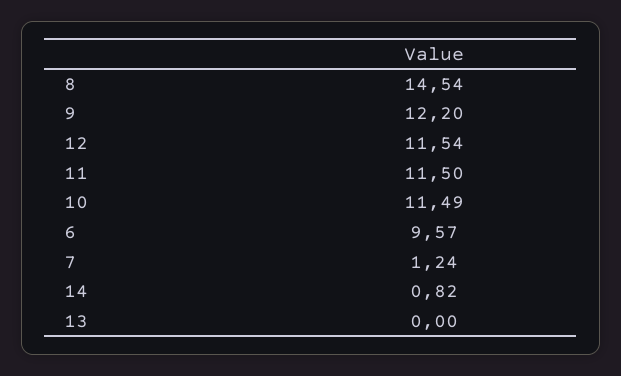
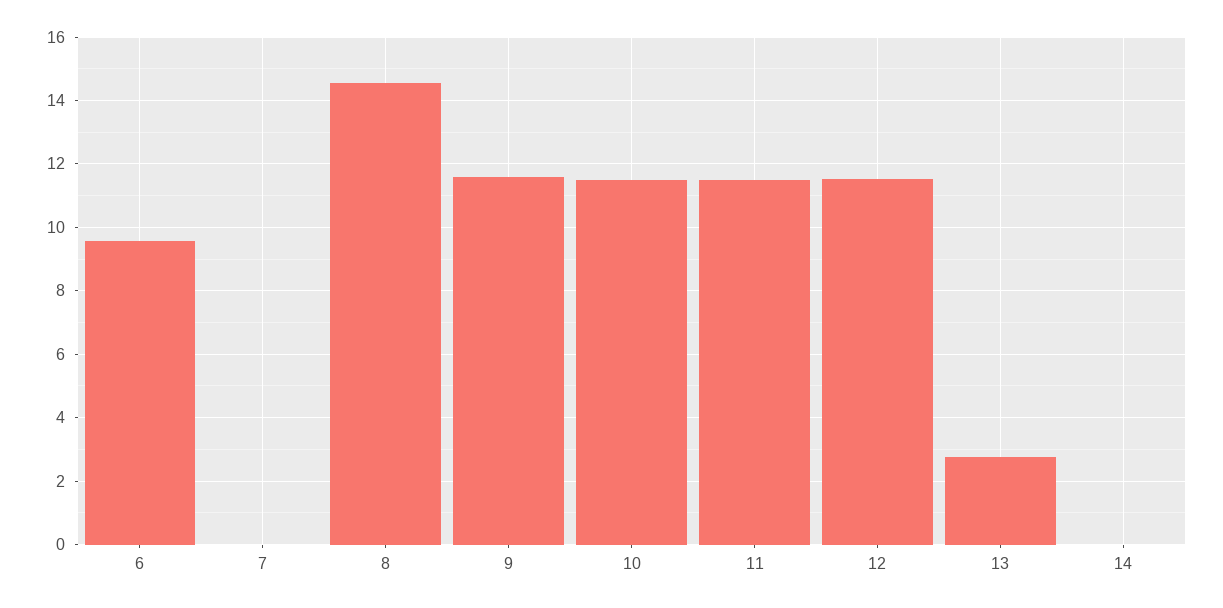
9: 12.2 -> 11.6
7: 1.24 -> 0
14: 0.82 -> 0
13: 0 -> 2.8

